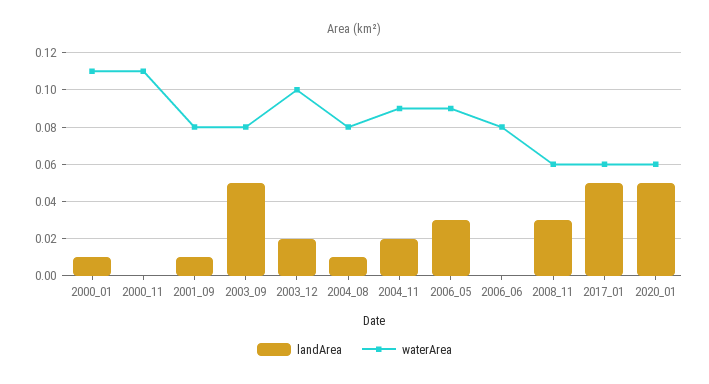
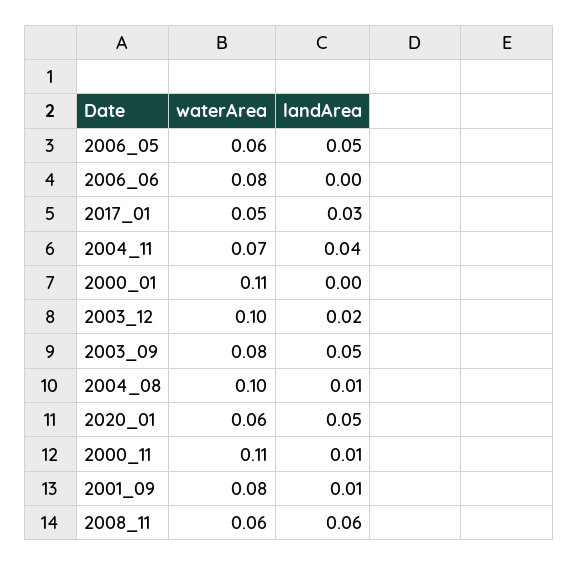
landArea, 2000_01: 0.01 -> 0
landArea, 2000_11: 0 -> 0.01
waterArea, 2004_08: 0.08 -> 0.1
landArea, 2004_11: 0.02 -> 0.04
waterArea, 2004_11: 0.09 -> 0.07
landArea, 2006_05: 0.03 -> 0.05
waterArea, 2006_05: 0.09 -> 0.06
landArea, 2008_11: 0.03 -> 0.06
landArea, 2017_01: 0.05 -> 0.03
waterArea, 2017_01: 0.06 -> 0.05

